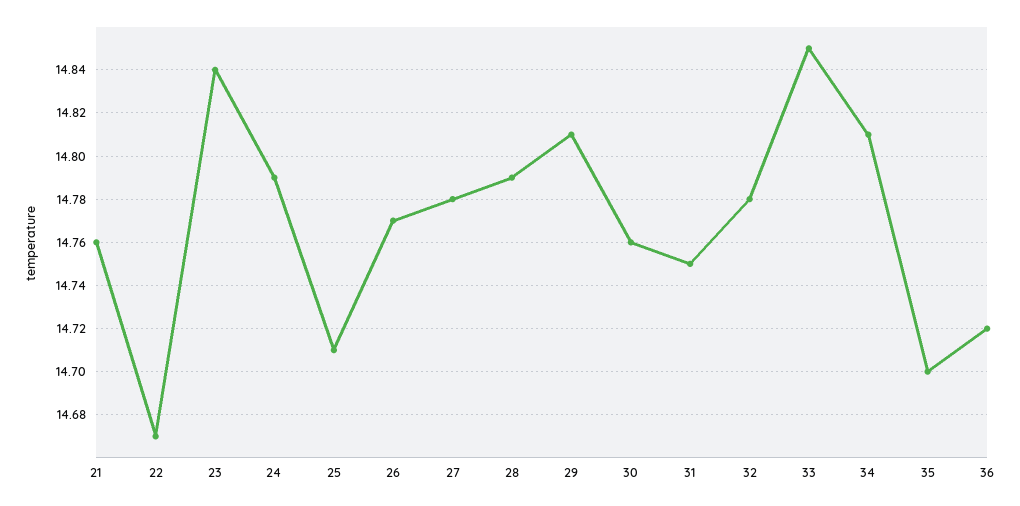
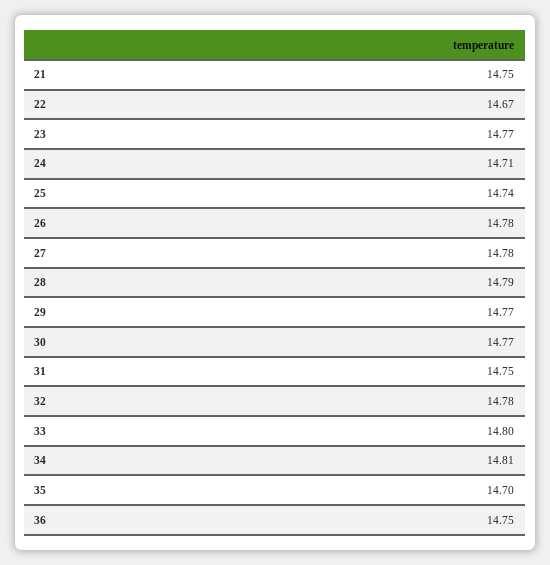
21: 14.76 -> 14.75
23: 14.84 -> 14.77
24: 14.79 -> 14.71
25: 14.71 -> 14.74
26: 14.77 -> 14.78
29: 14.81 -> 14.77
30: 14.76 -> 14.77
33: 14.85 -> 14.8
36: 14.72 -> 14.75

